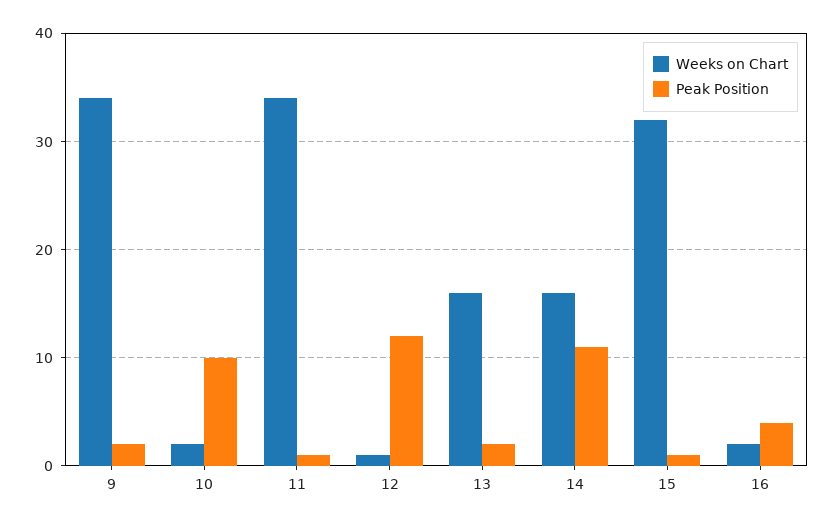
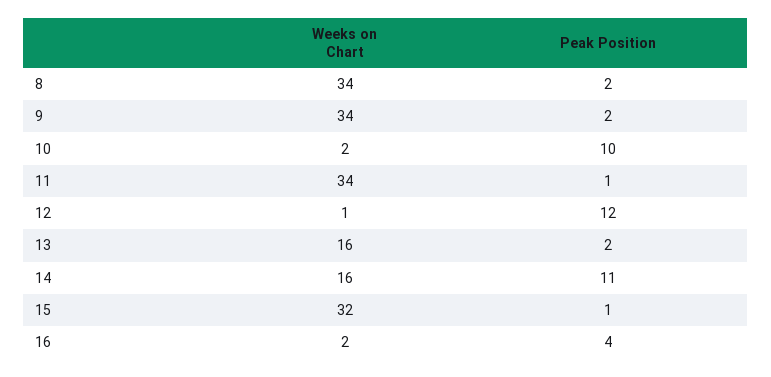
Weeks on Chart, 8: none -> 34
Peak Position, 8: none -> 2

